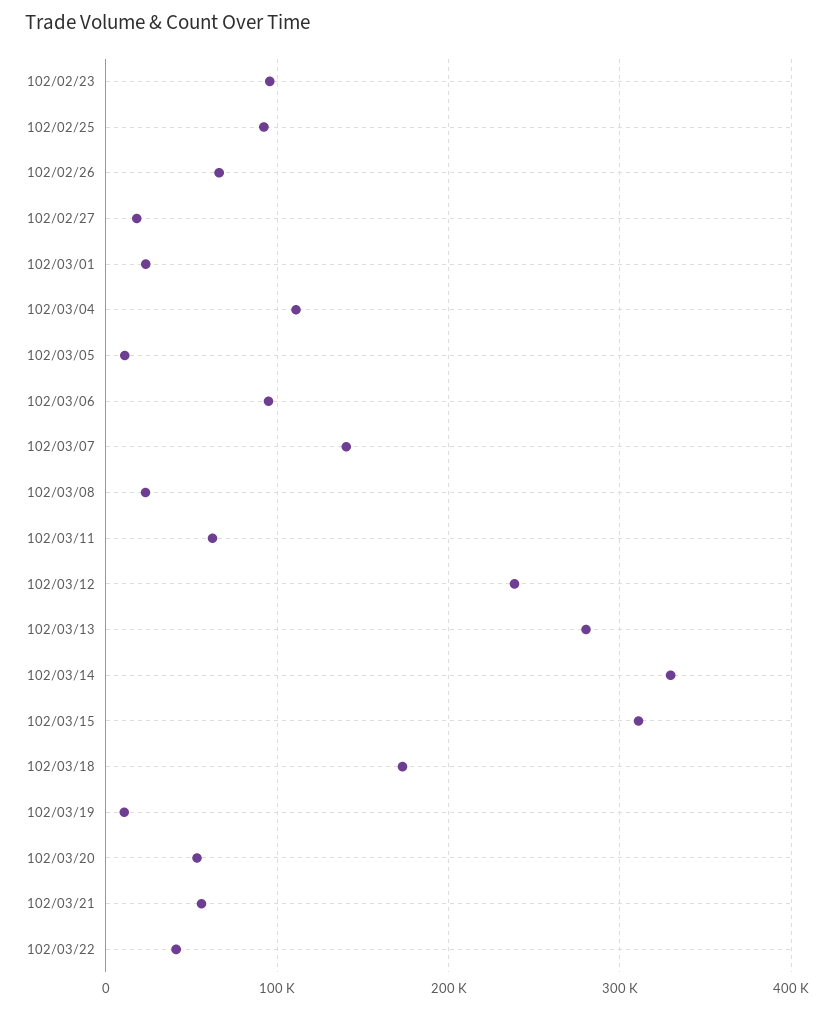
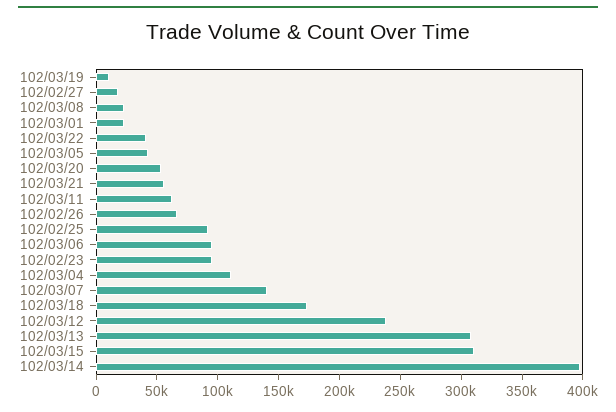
102/03/05: 10000 -> 40000
102/03/13: 280000 -> 310000
102/03/14: 330000 -> 400000

